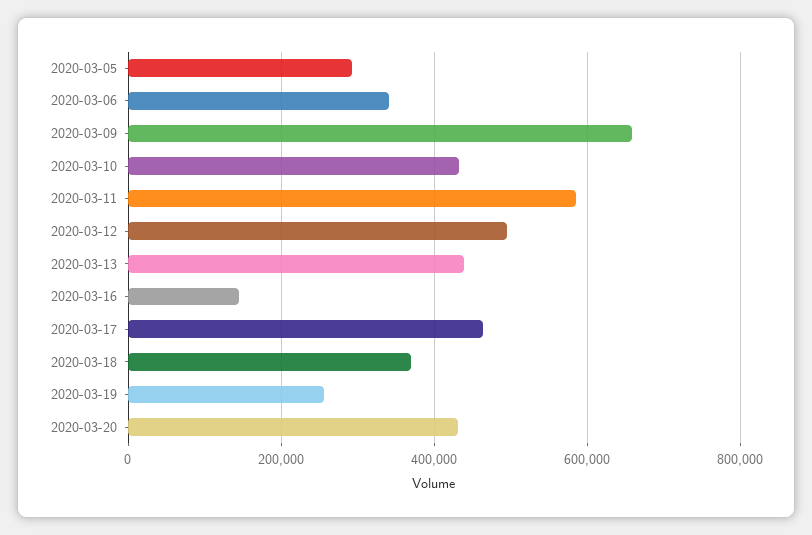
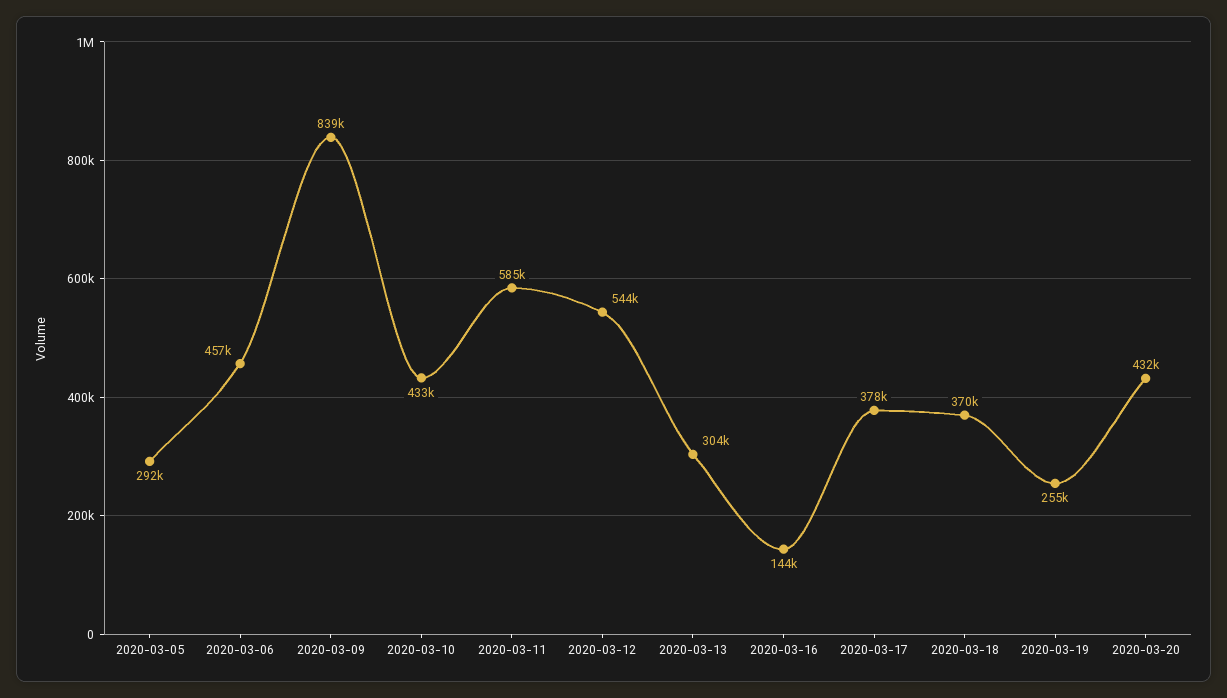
2020-03-06: 340000 -> 457000
2020-03-09: 660000 -> 839000
2020-03-12: 500000 -> 544000
2020-03-13: 440000 -> 304000
2020-03-17: 460000 -> 378000

